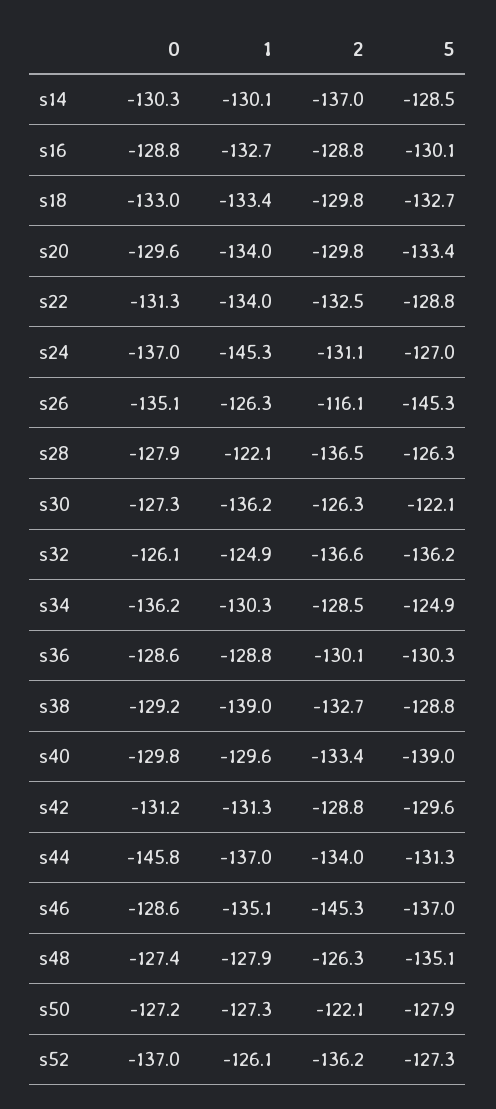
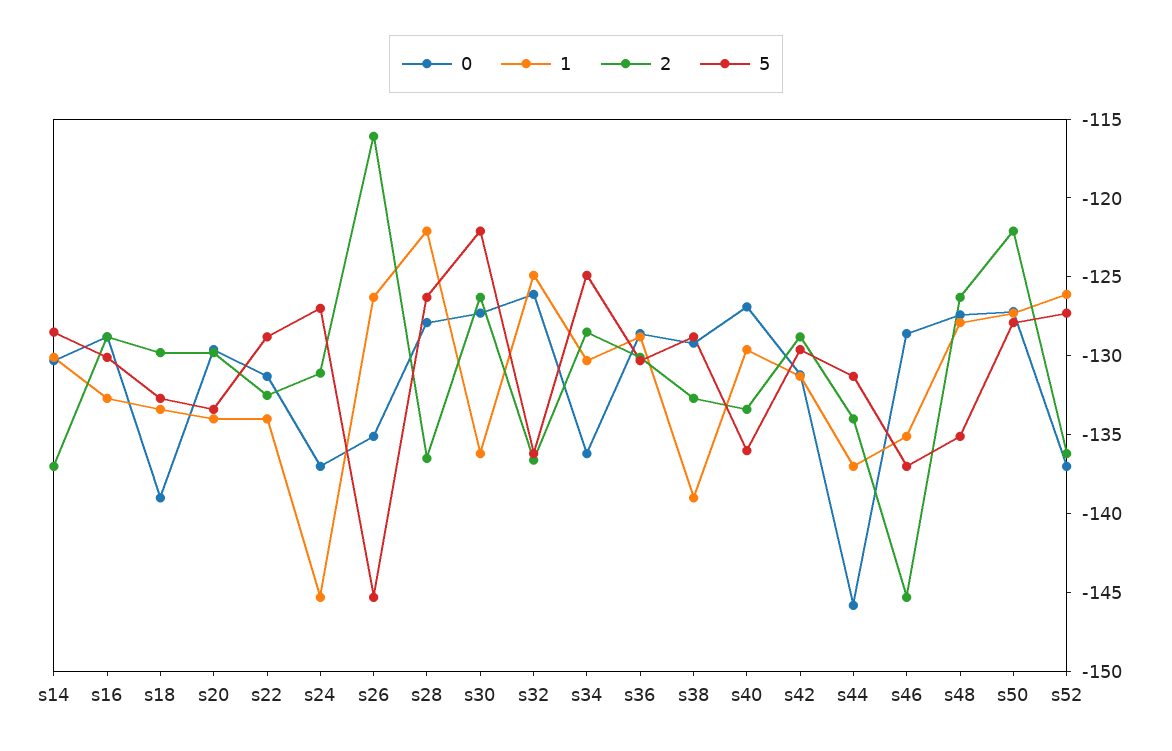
0, s18: -133 -> -139
0, s40: -129.8 -> -127
5, s40: -139 -> -136

